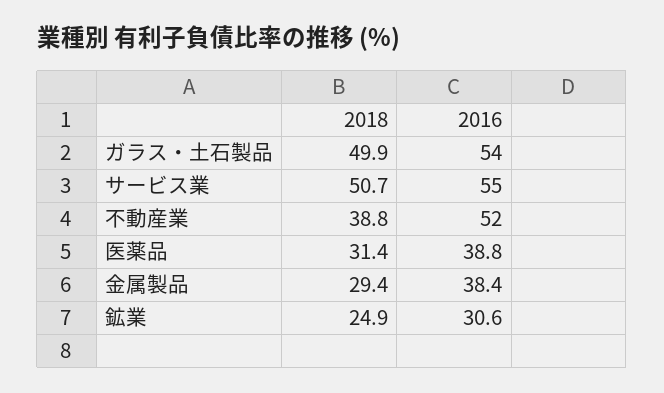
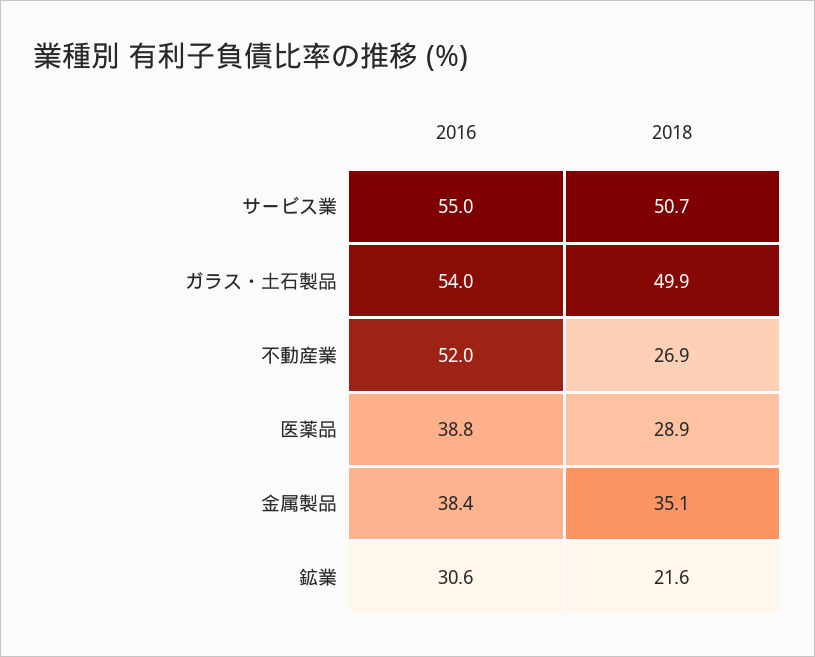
2018, 不動産業: 38.8 -> 26.9
2018, 医薬品: 31.4 -> 28.9
2018, 金属製品: 29.4 -> 35.1
2018, 鉱業: 24.9 -> 21.6

